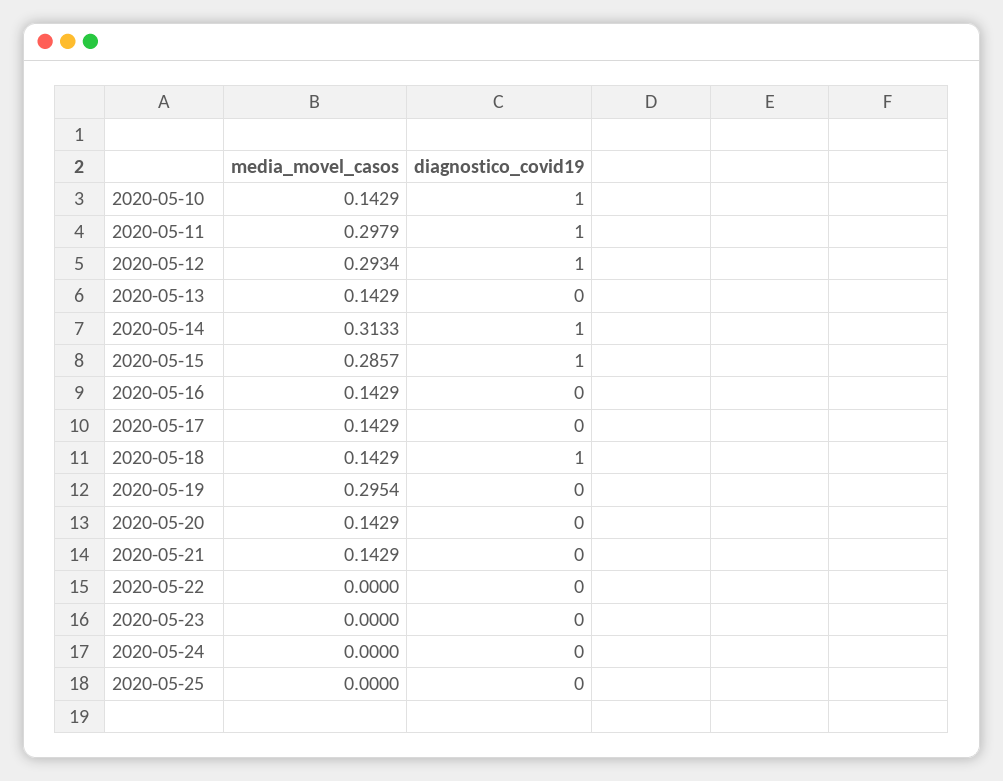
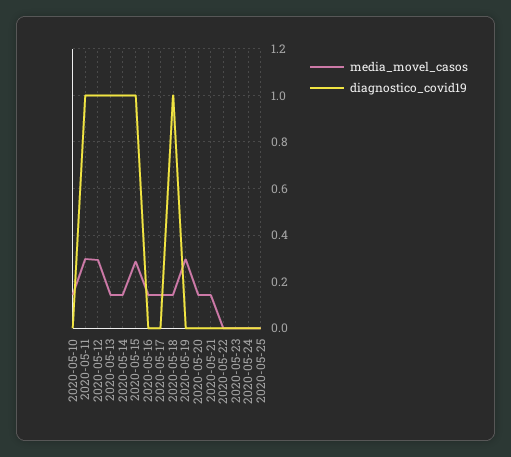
diagnostico_covid19, 2020-05-10: 1 -> 0
diagnostico_covid19, 2020-05-13: 0 -> 1
media_movel_casos, 2020-05-14: 0.3133 -> 0.15

